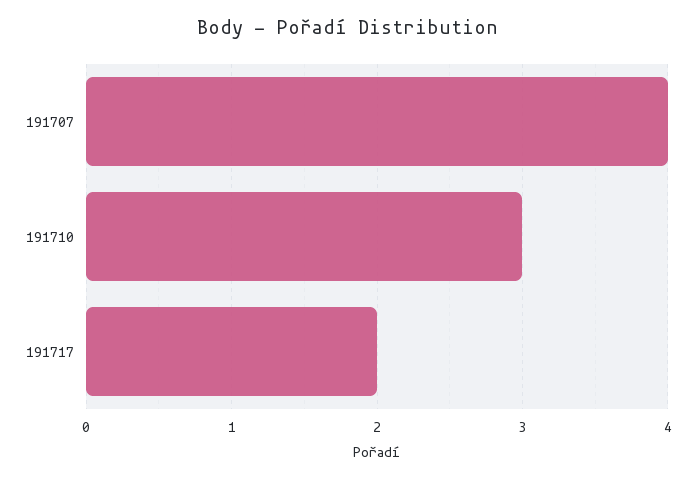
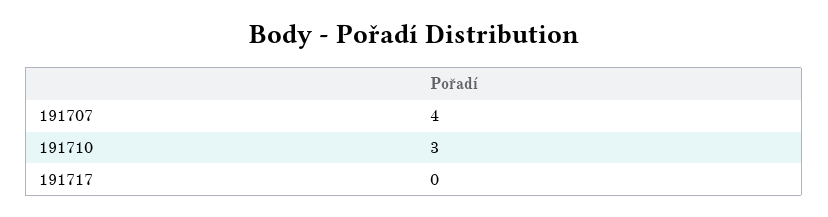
191717: 2 -> 0

